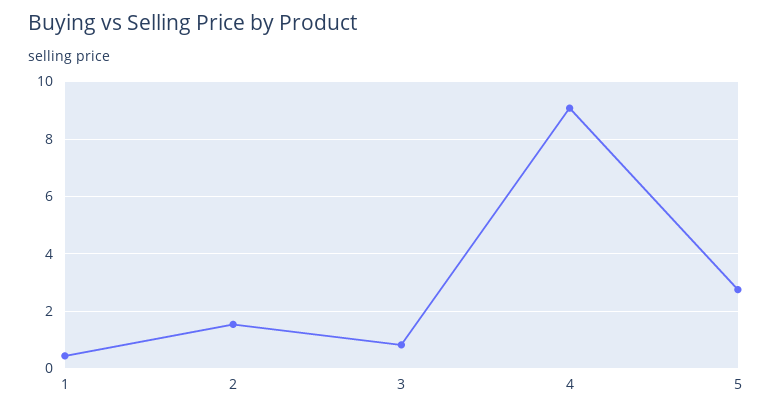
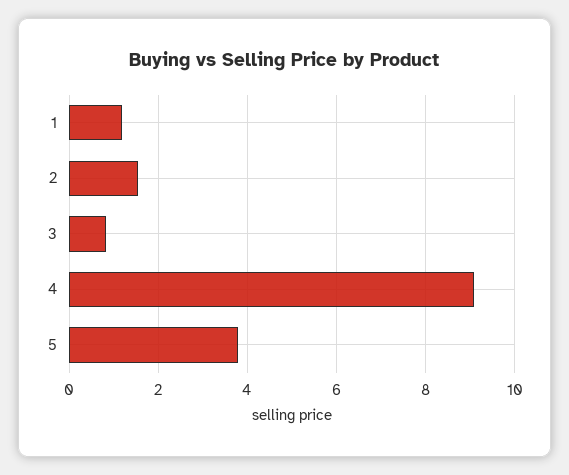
1: 0.5 -> 1.2
5: 2.75 -> 3.8

